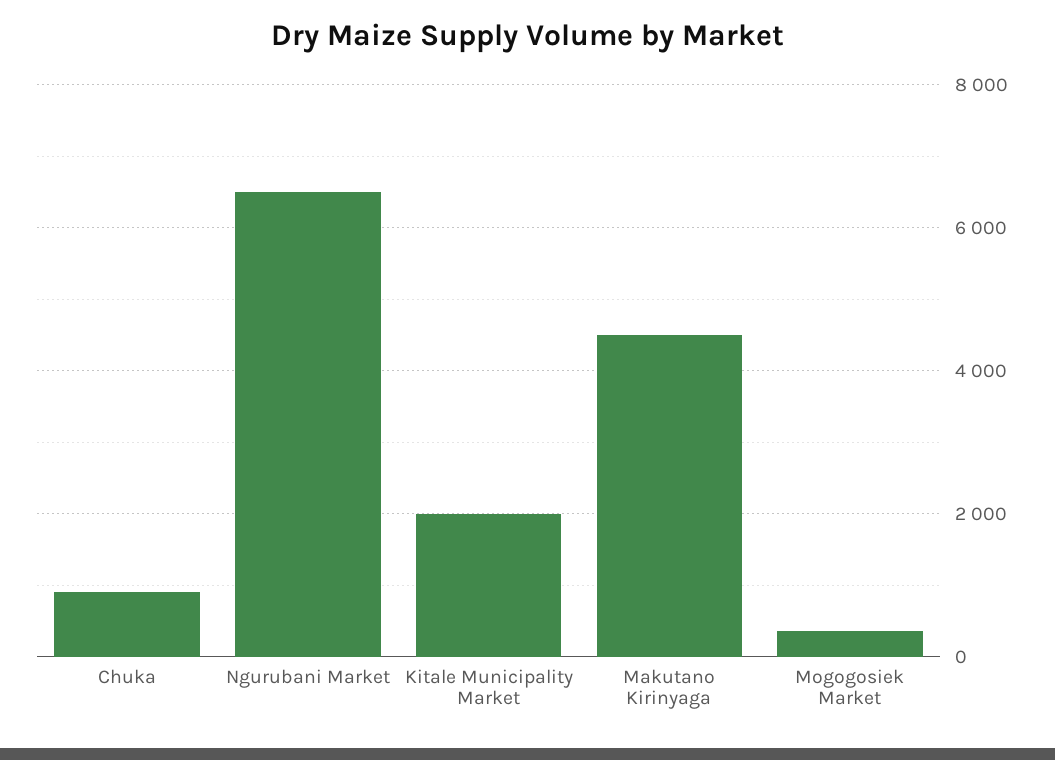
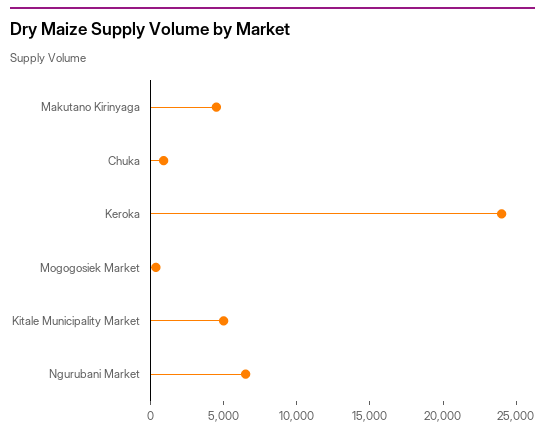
Kitale Municipality Market: 2000 -> 5000
Keroka: none -> 24000

